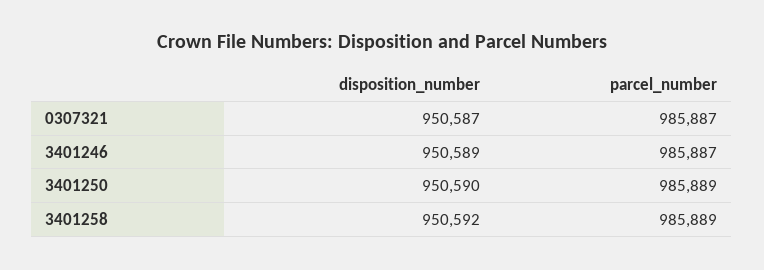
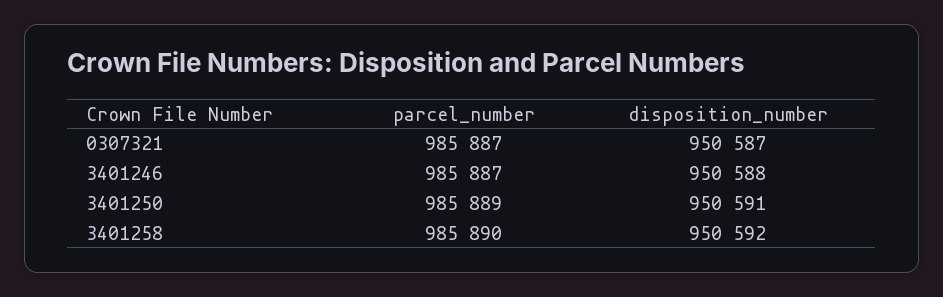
disposition_number, 3401246: 950589 -> 950588
disposition_number, 3401250: 950590 -> 950591
parcel_number, 3401258: 985889 -> 985890

